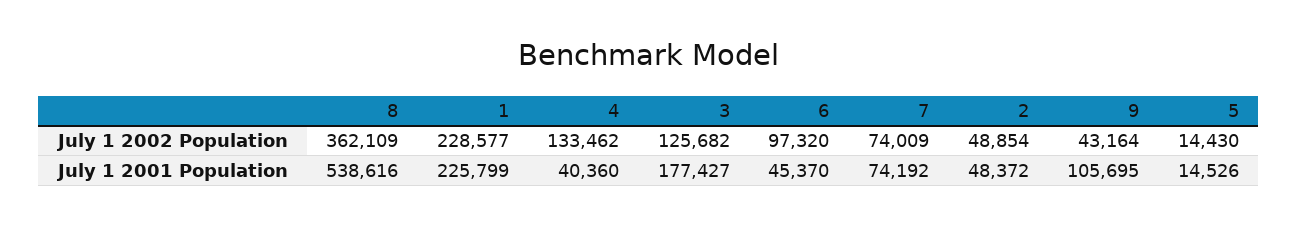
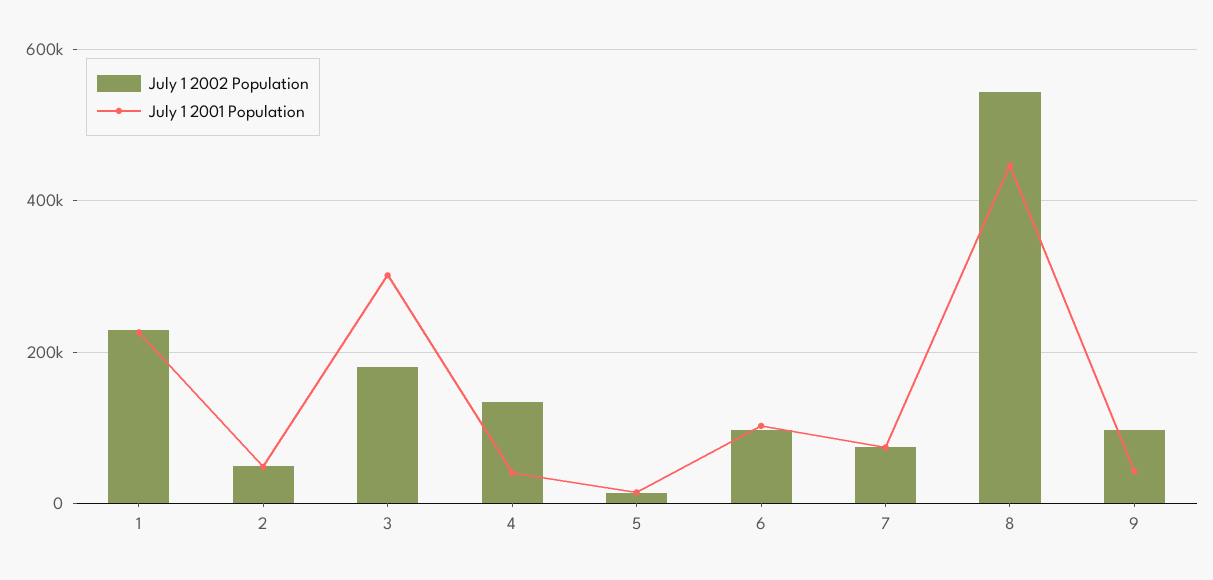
July 1 2002 Population, 8: 362109 -> 540000
July 1 2002 Population, 3: 125682 -> 180000
July 1 2002 Population, 9: 43164 -> 100000
July 1 2001 Population, 8: 538616 -> 440000
July 1 2001 Population, 3: 177427 -> 300000
July 1 2001 Population, 6: 45370 -> 100000
July 1 2001 Population, 9: 105695 -> 40000

